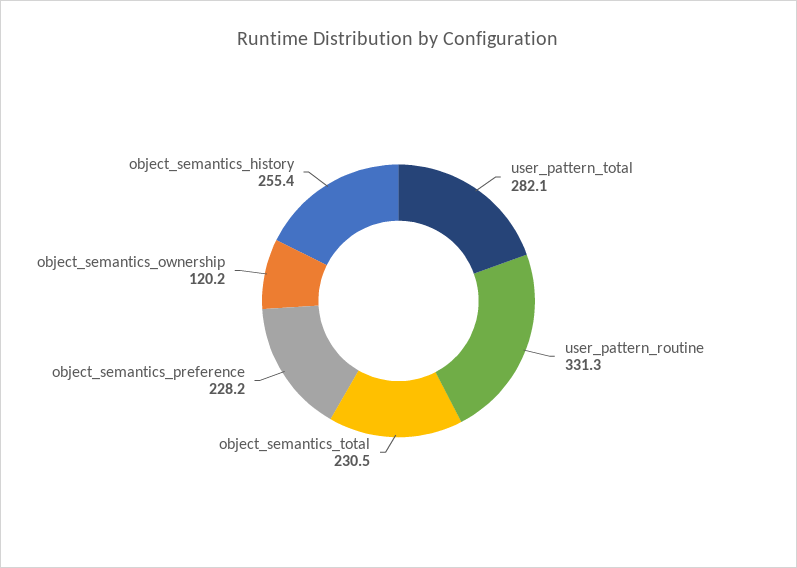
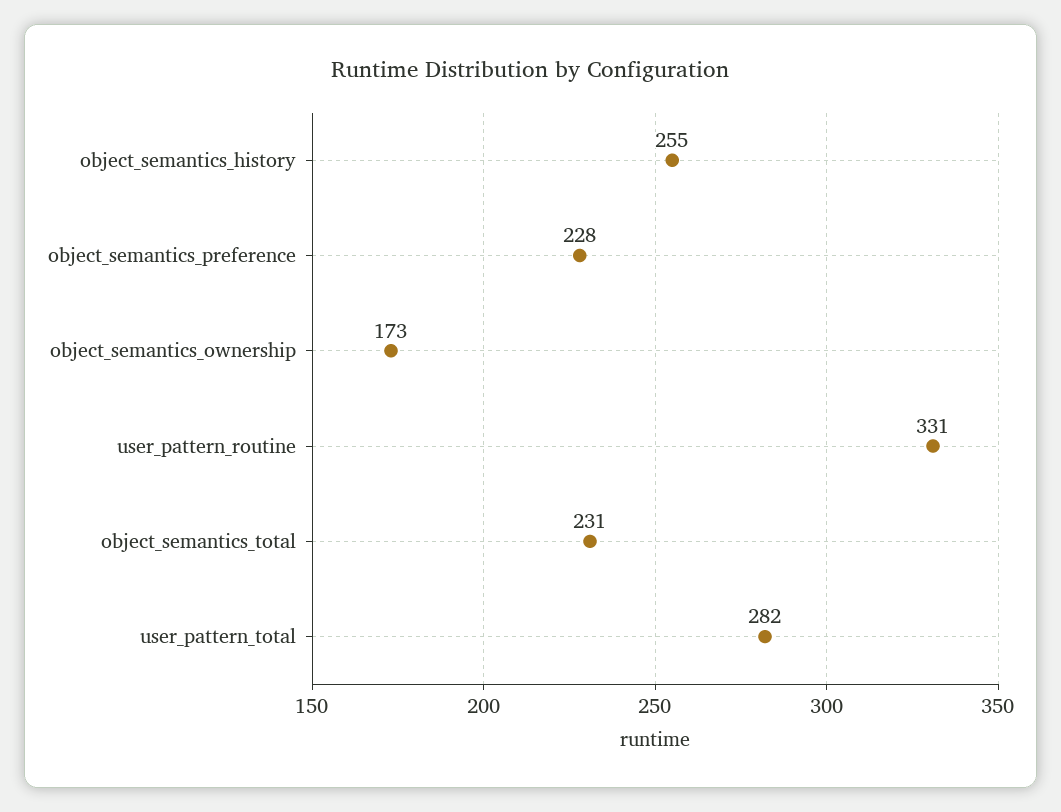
object_semantics_ownership: 120.2 -> 173

